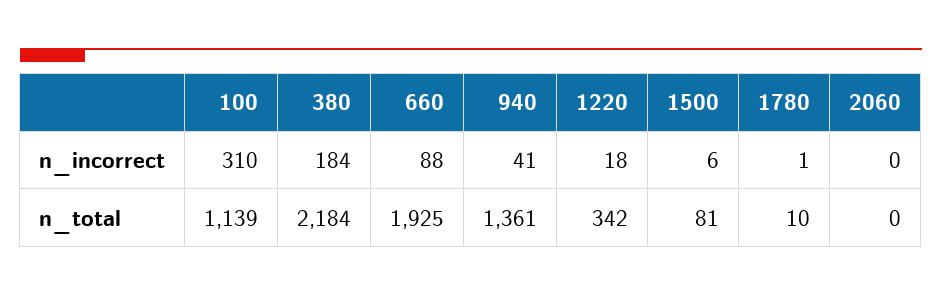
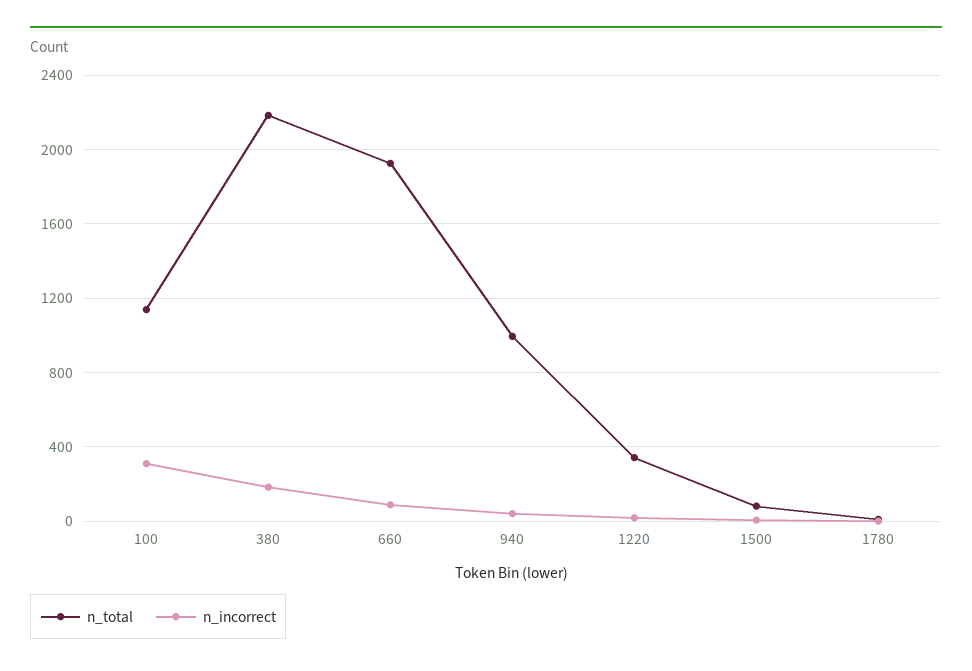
n_incorrect, 2060: 0 -> none
n_total, 940: 1361 -> 1000
n_total, 2060: 0 -> none

